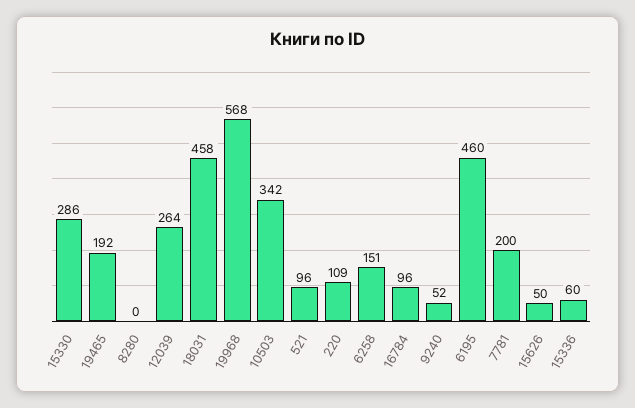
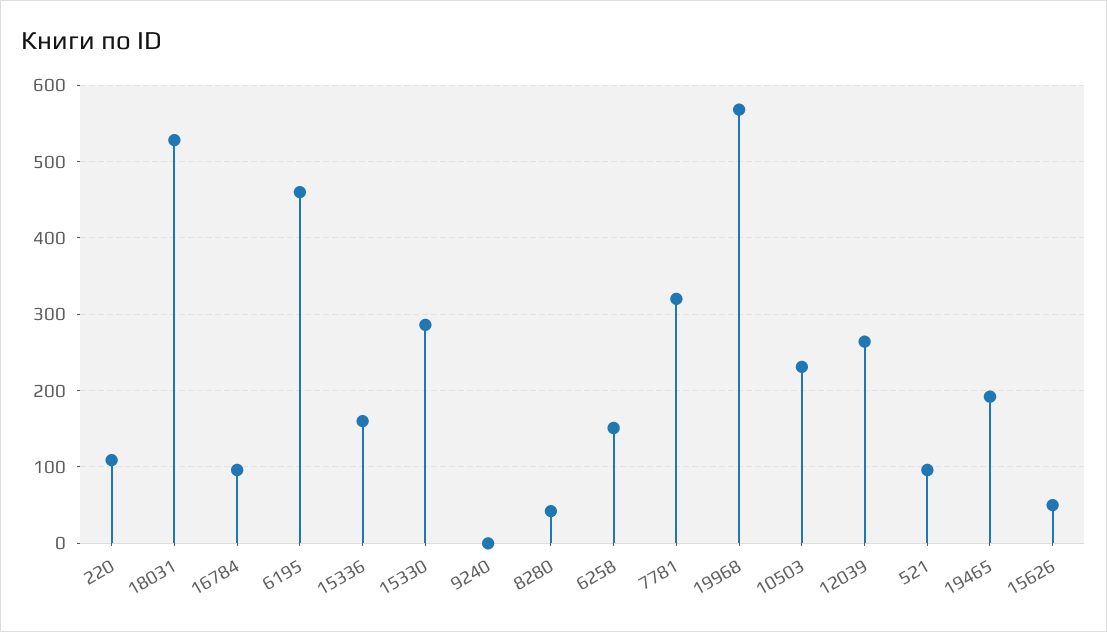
8280: 0 -> 40
18031: 458 -> 530
10503: 342 -> 230
9240: 52 -> 0
7781: 200 -> 320
15336: 60 -> 160

